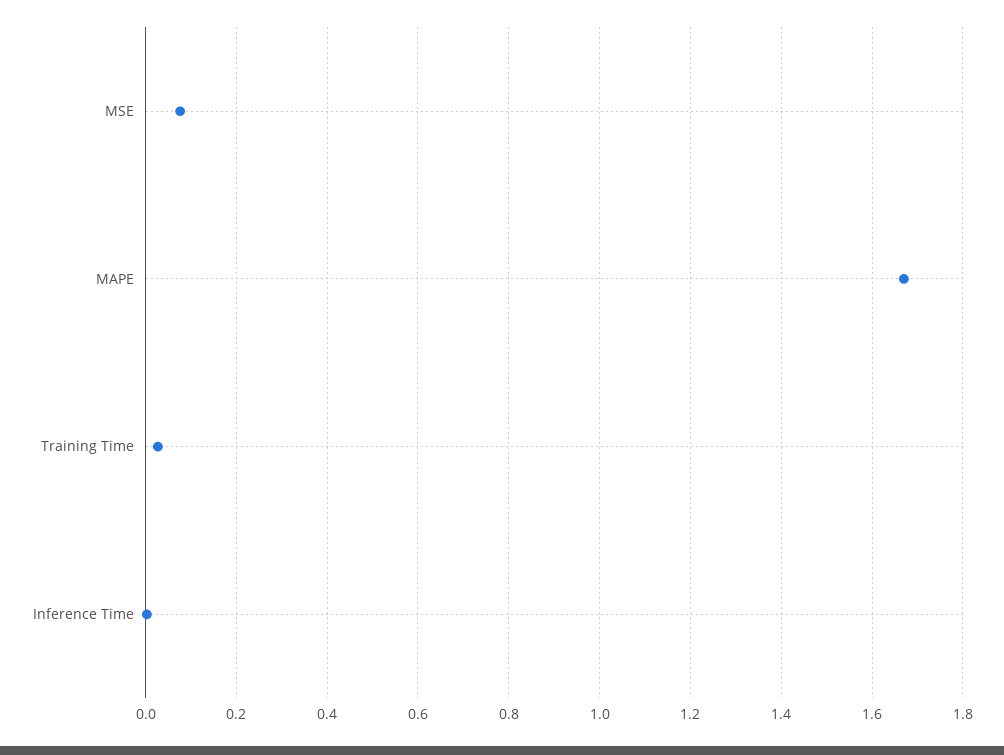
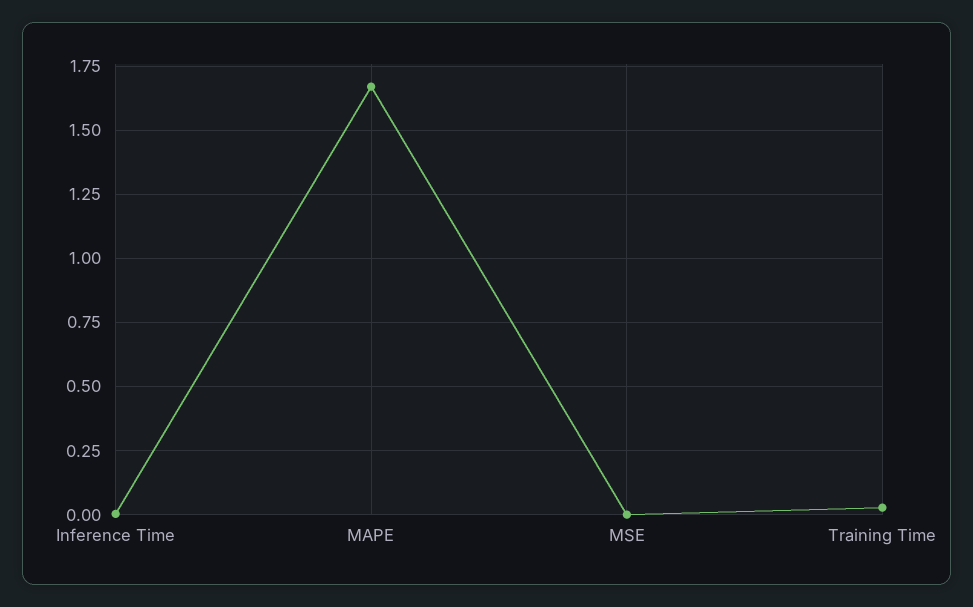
MSE: 0.08 -> 0

